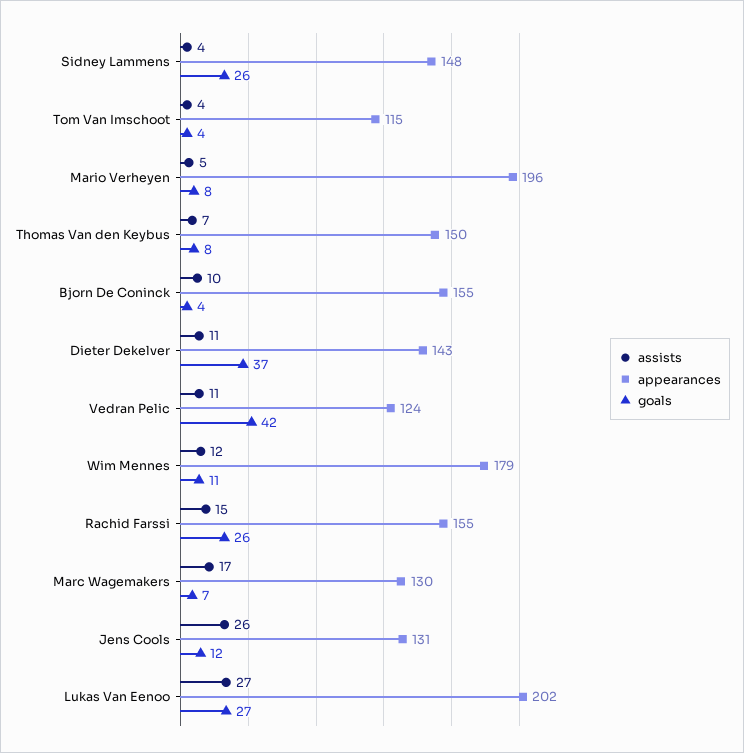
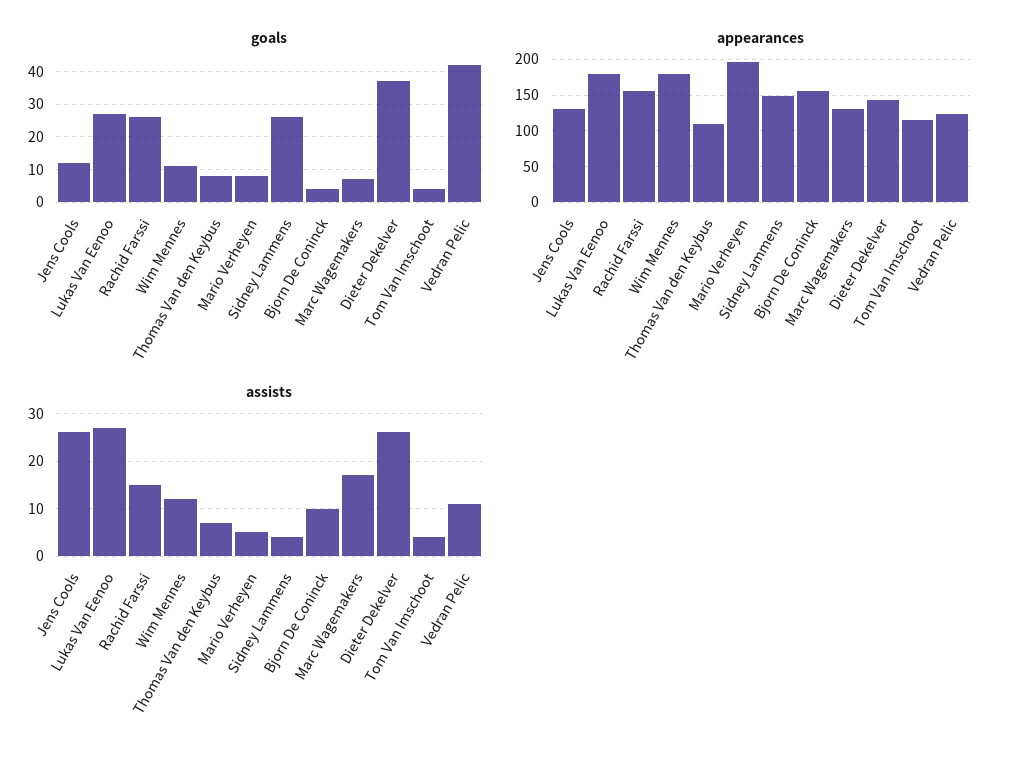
appearances, Thomas Van den Keybus: 150 -> 110
assists, Dieter Dekelver: 11 -> 25
appearances, Lukas Van Eenoo: 202 -> 180

